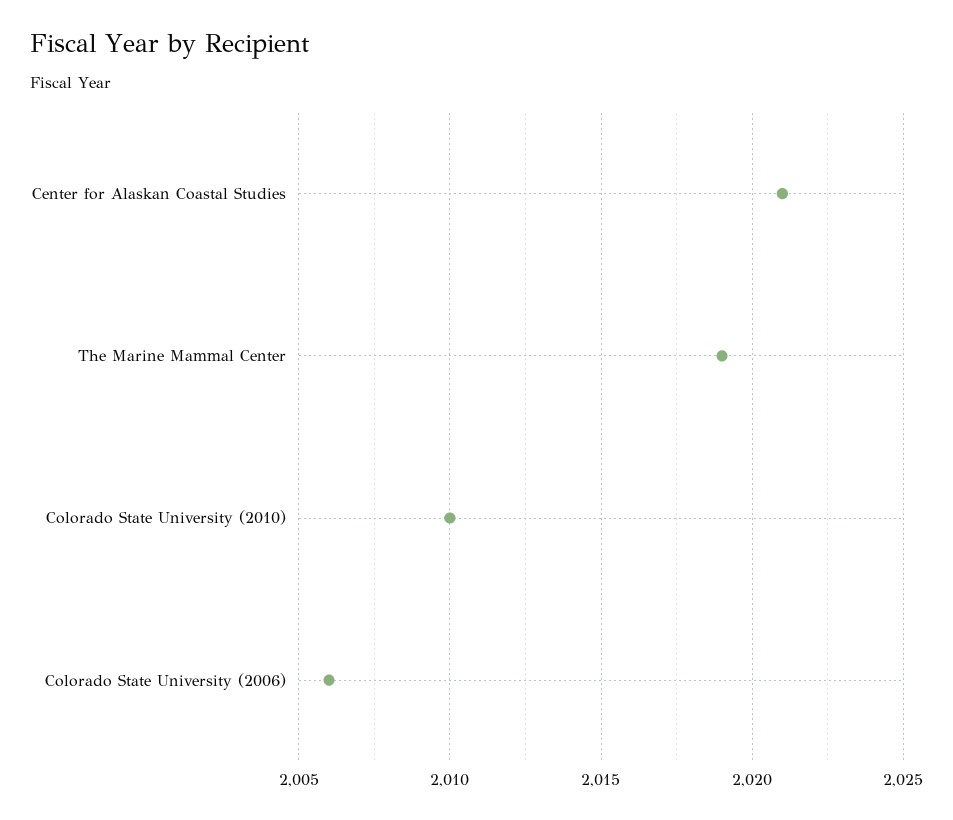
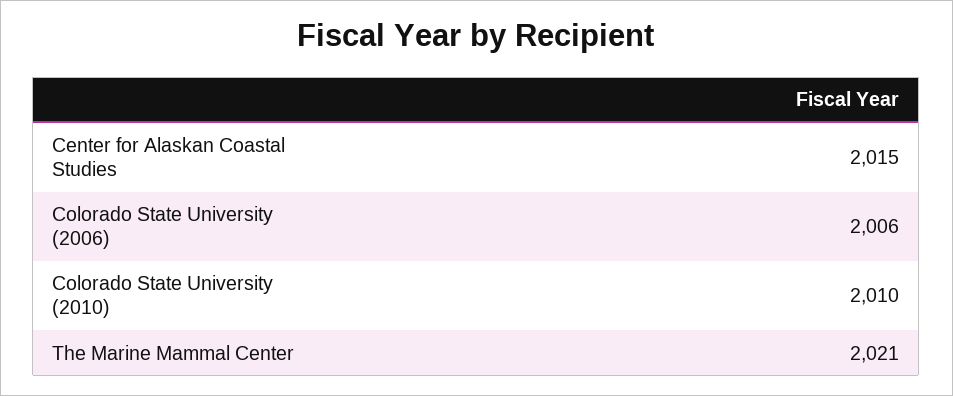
Center for Alaskan Coastal Studies: 2021 -> 2015
The Marine Mammal Center: 2019 -> 2021

